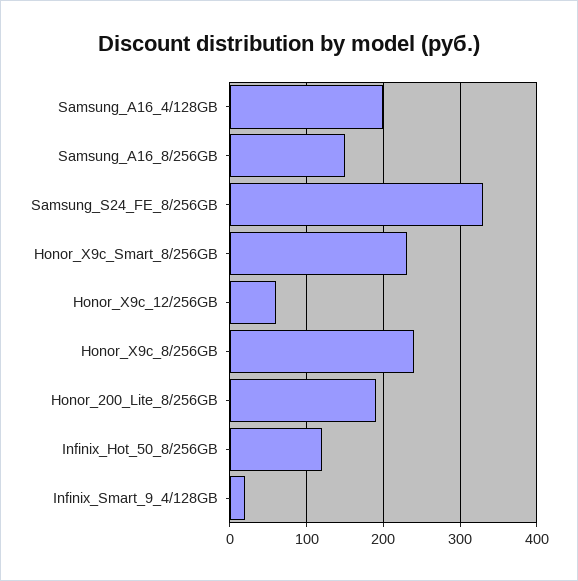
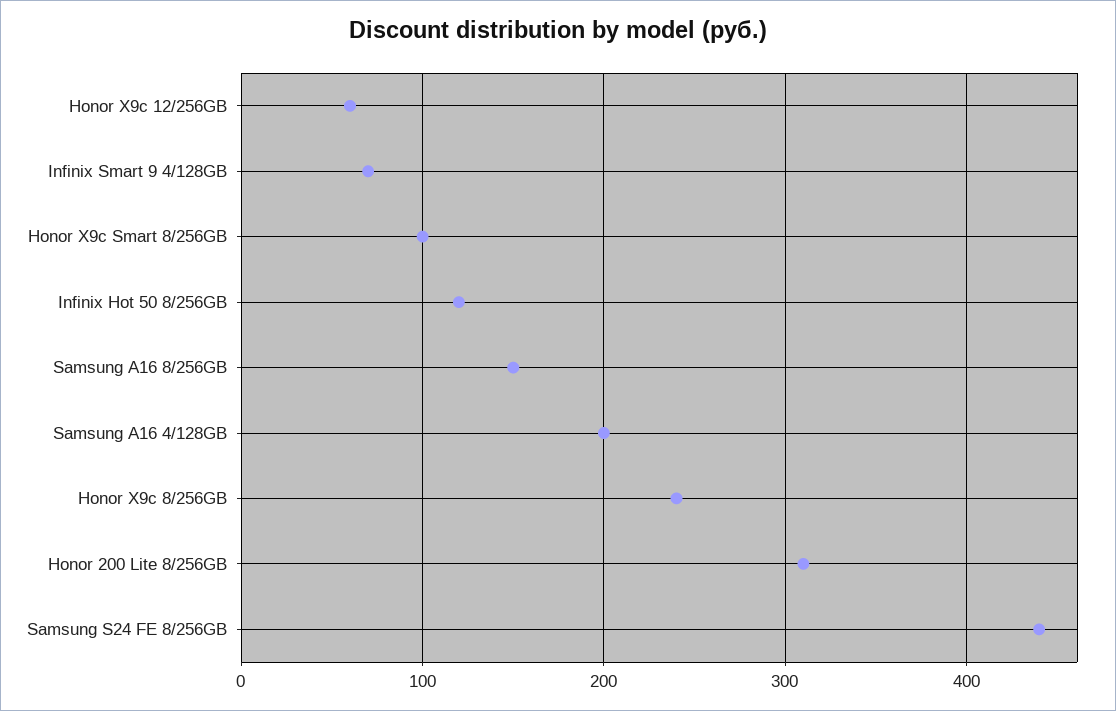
Samsung_S24_FE_8/256GB: 330 -> 440
Honor_X9c_Smart_8/256GB: 230 -> 100
Honor_200_Lite_8/256GB: 190 -> 310
Infinix_Smart_9_4/128GB: 20 -> 70

